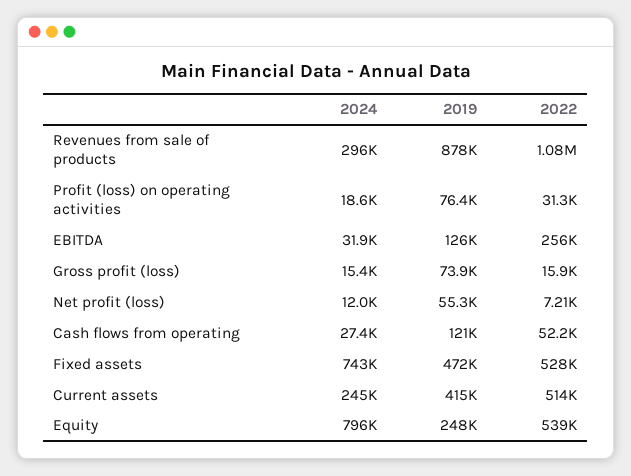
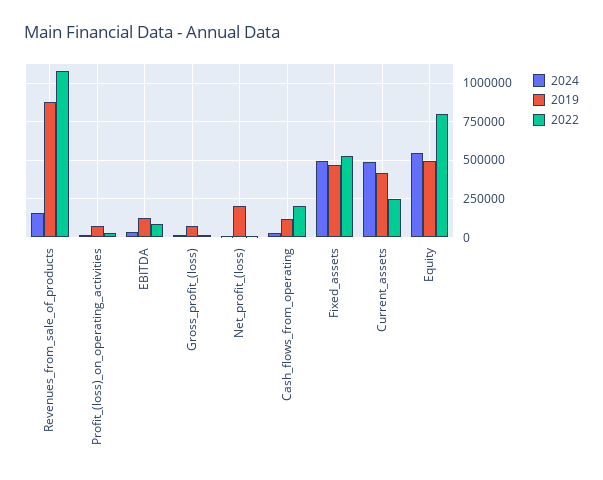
2024, Revenues from sale of products: 296000 -> 150000
2022, EBITDA: 256000 -> 100000
2019, Net profit (loss): 55300 -> 200000
2022, Cash flows from operating: 52200 -> 200000
2024, Fixed assets: 743000 -> 500000
2024, Current assets: 245000 -> 500000
2022, Current assets: 514000 -> 250000
2024, Equity: 796000 -> 550000
2019, Equity: 248000 -> 500000
2022, Equity: 539000 -> 800000

